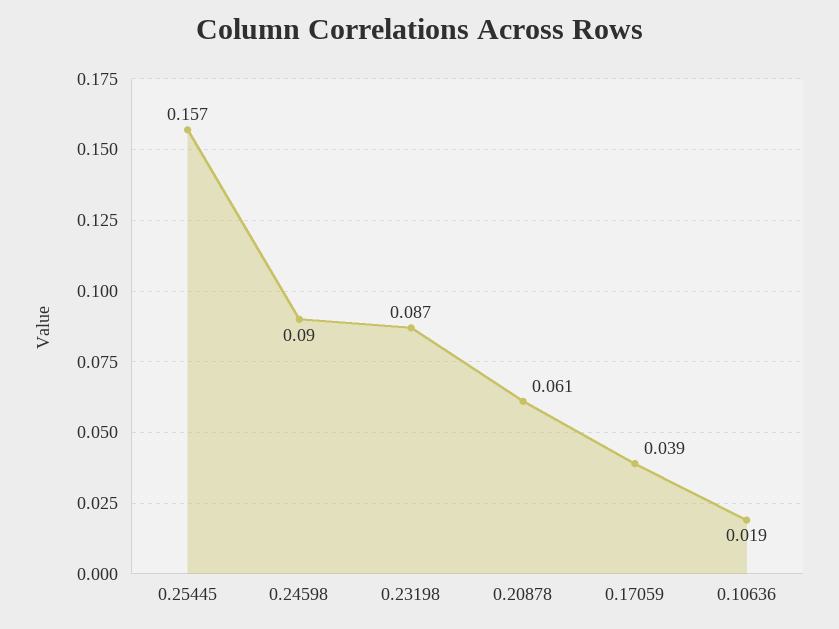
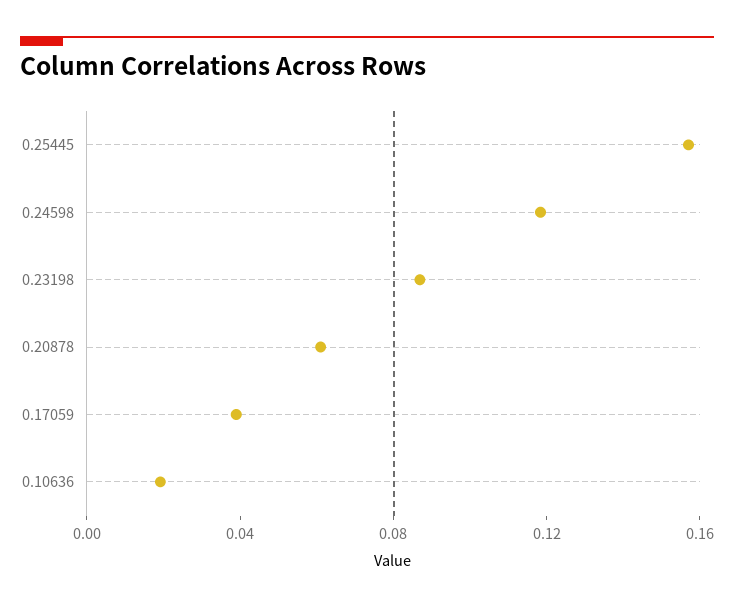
0.24598: 0.09 -> 0.12

